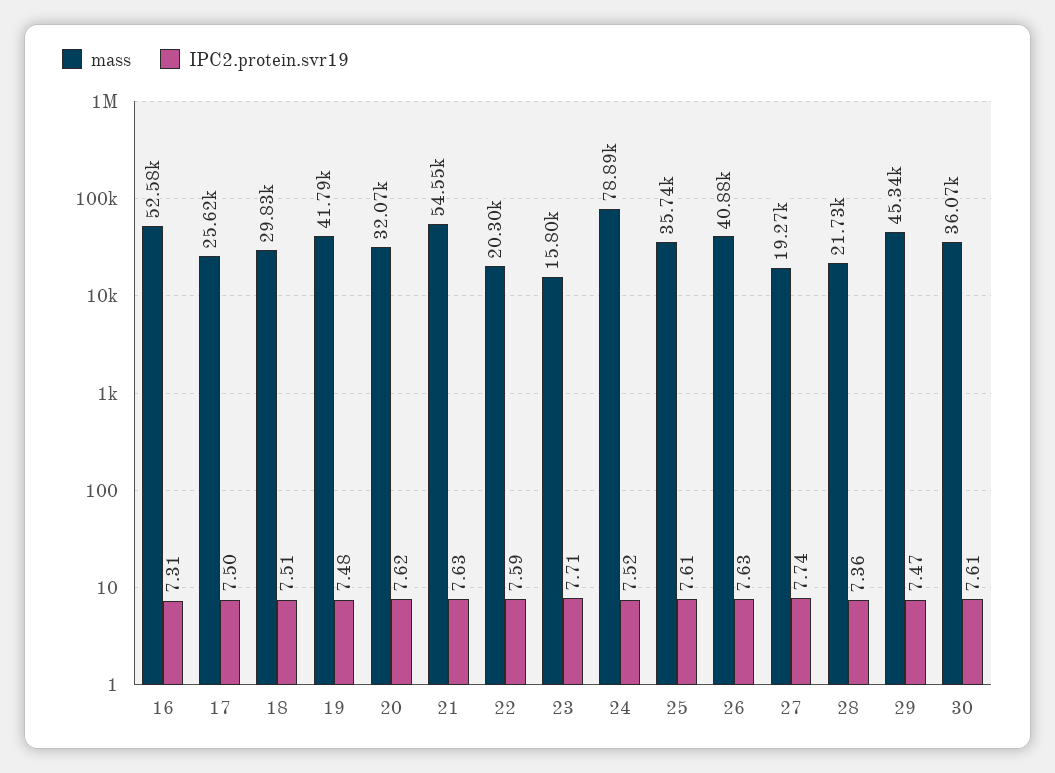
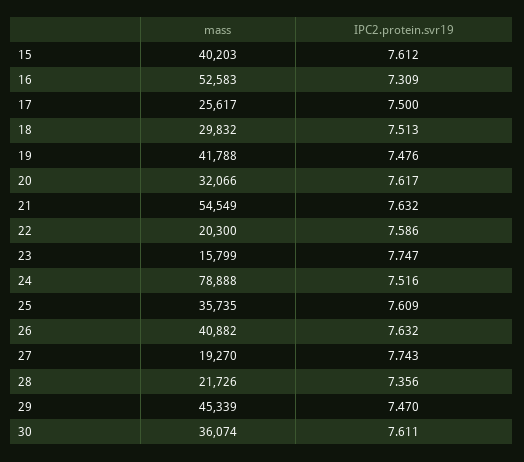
IPC2.protein.svr19, 23: 7.71 -> 7.747
mass, 15: none -> 40203
IPC2.protein.svr19, 15: none -> 7.612

